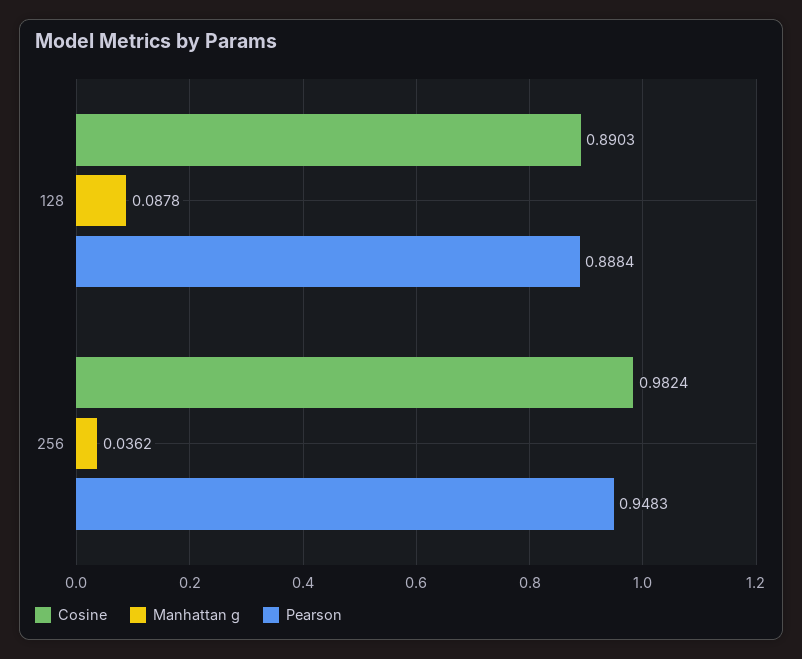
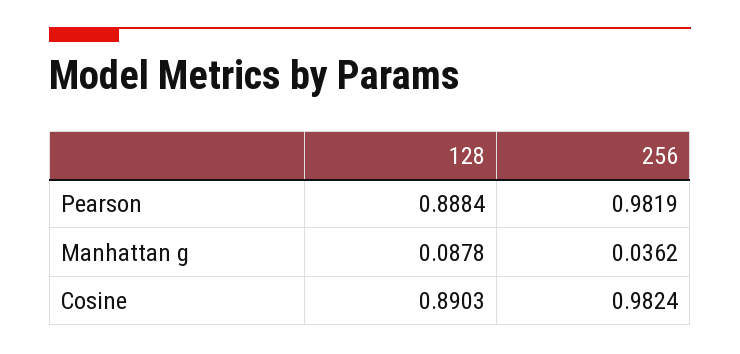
Pearson, 256: 0.9483 -> 0.9819

